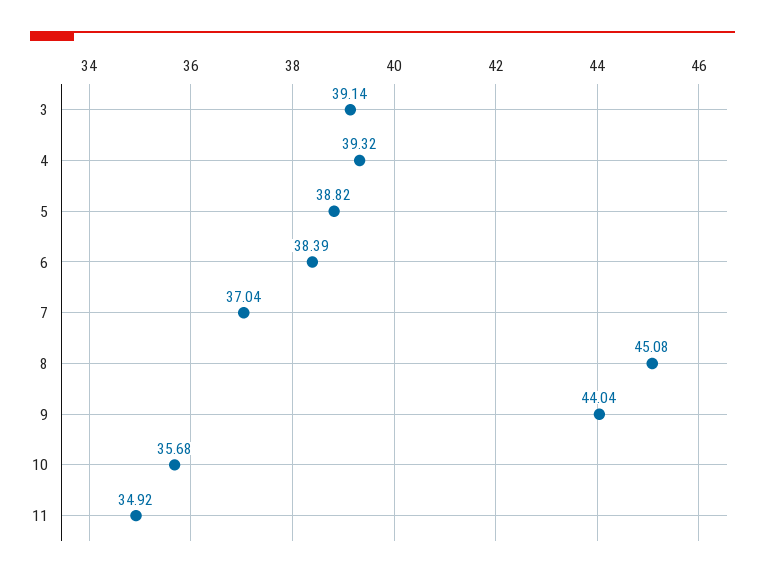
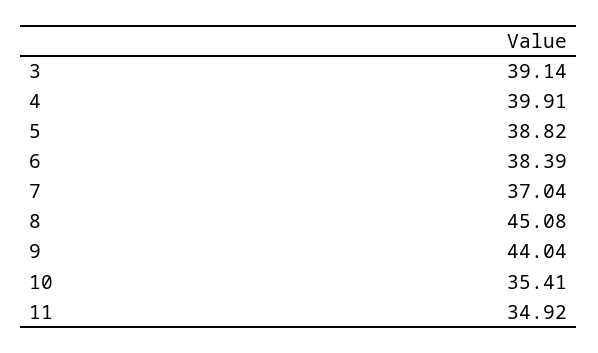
4: 39.32 -> 39.91
10: 35.68 -> 35.41

